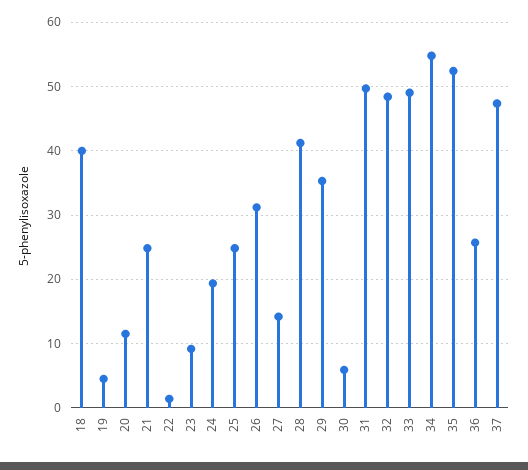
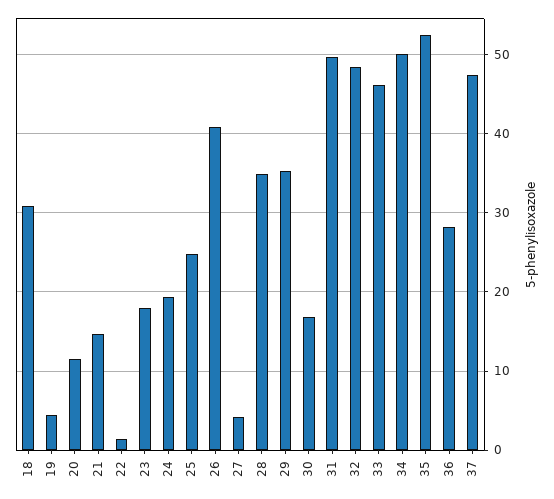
18: 40 -> 31
21: 25 -> 15
23: 9 -> 18
26: 31 -> 41
27: 14 -> 4
28: 41 -> 35
30: 6 -> 17
33: 49 -> 46
34: 55 -> 50
36: 26 -> 28

